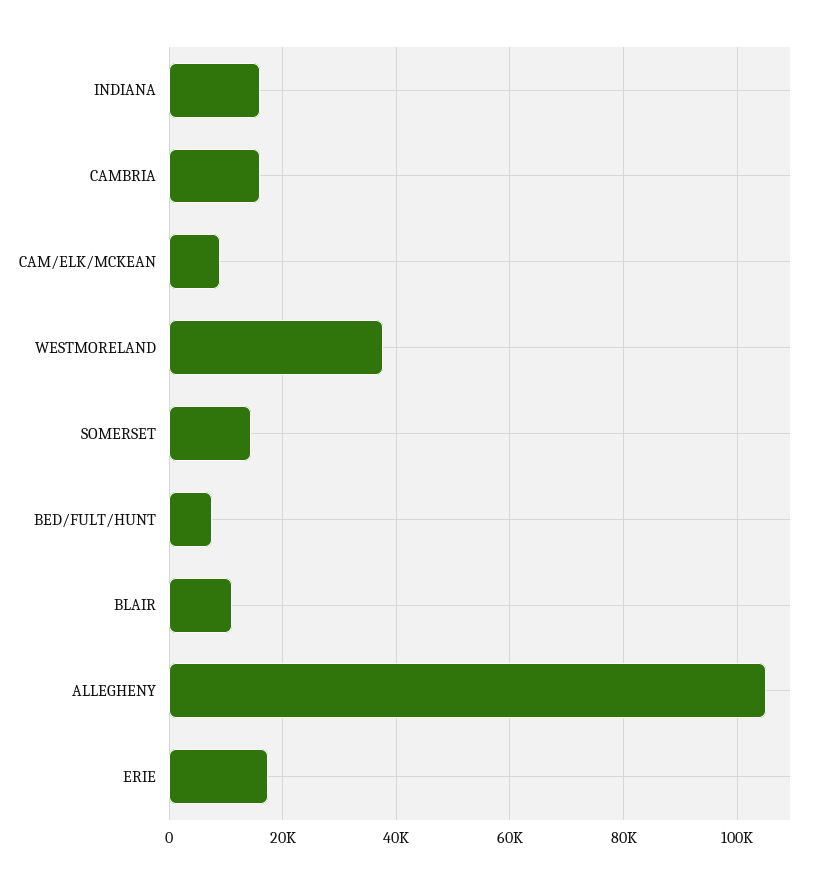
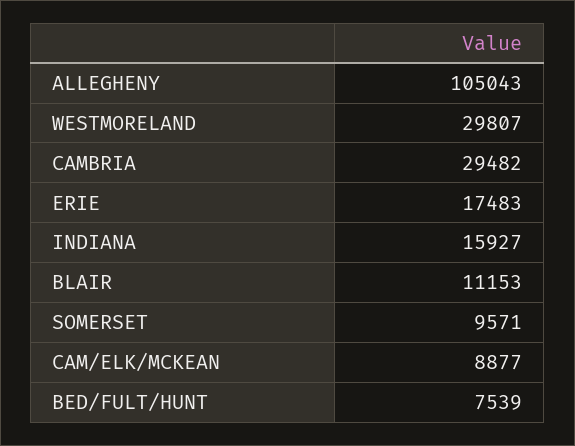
CAMBRIA: 16000 -> 29482
WESTMORELAND: 38000 -> 29807
SOMERSET: 14000 -> 9571

